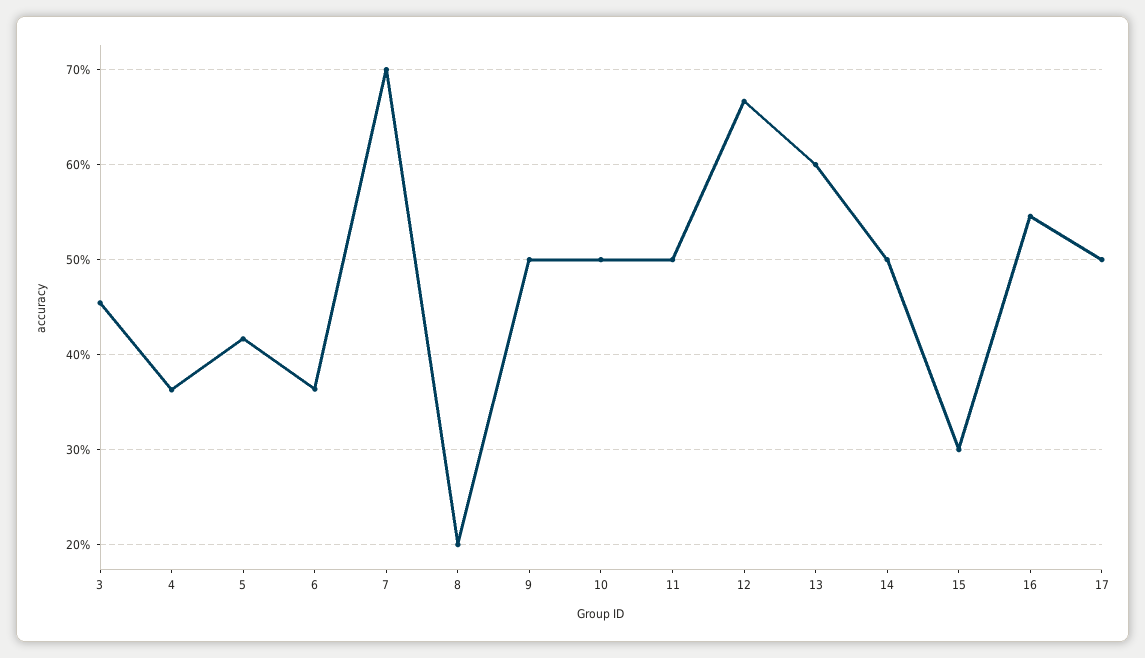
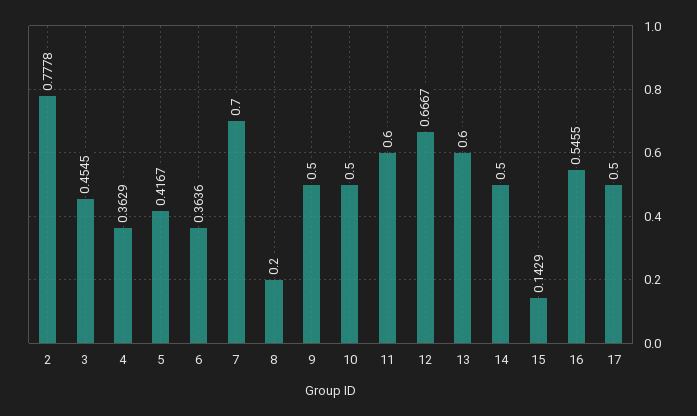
11: 0.5 -> 0.6
15: 0.3 -> 0.1429
2: none -> 0.7778

